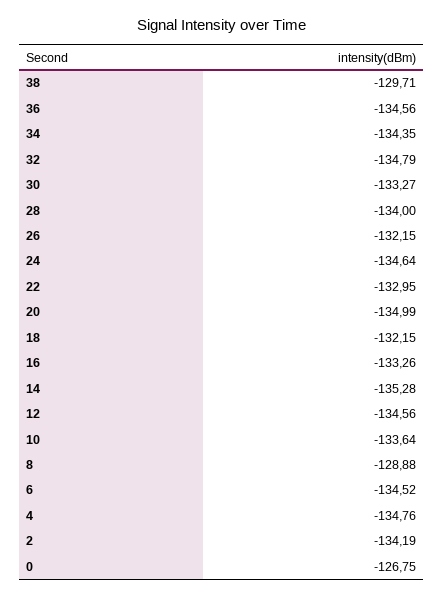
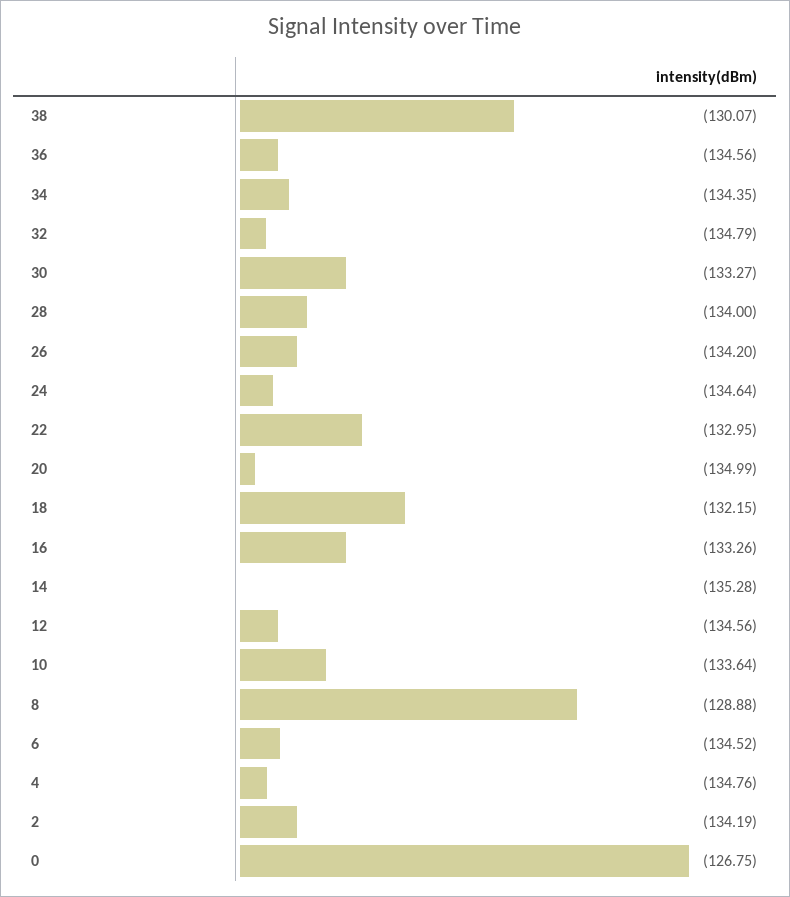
38: -129.71 -> -130.07
26: -132.15 -> -134.2

